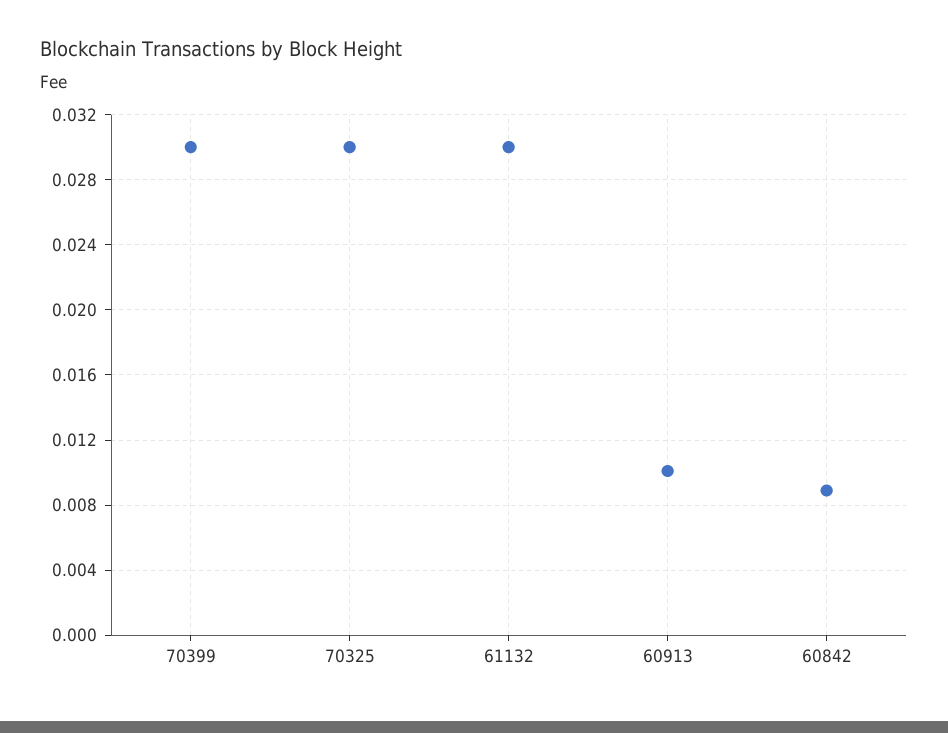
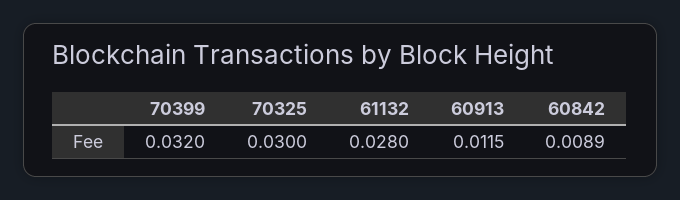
70399: 0.03 -> 0.032
61132: 0.03 -> 0.028
60913: 0.01 -> 0.0115

